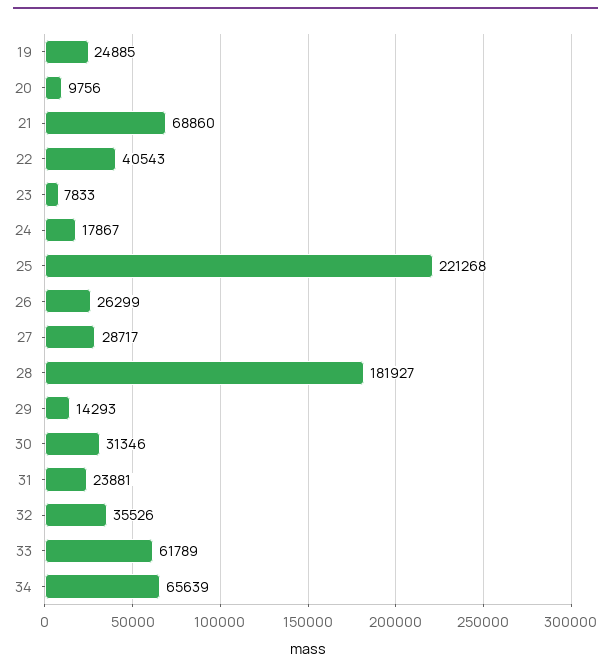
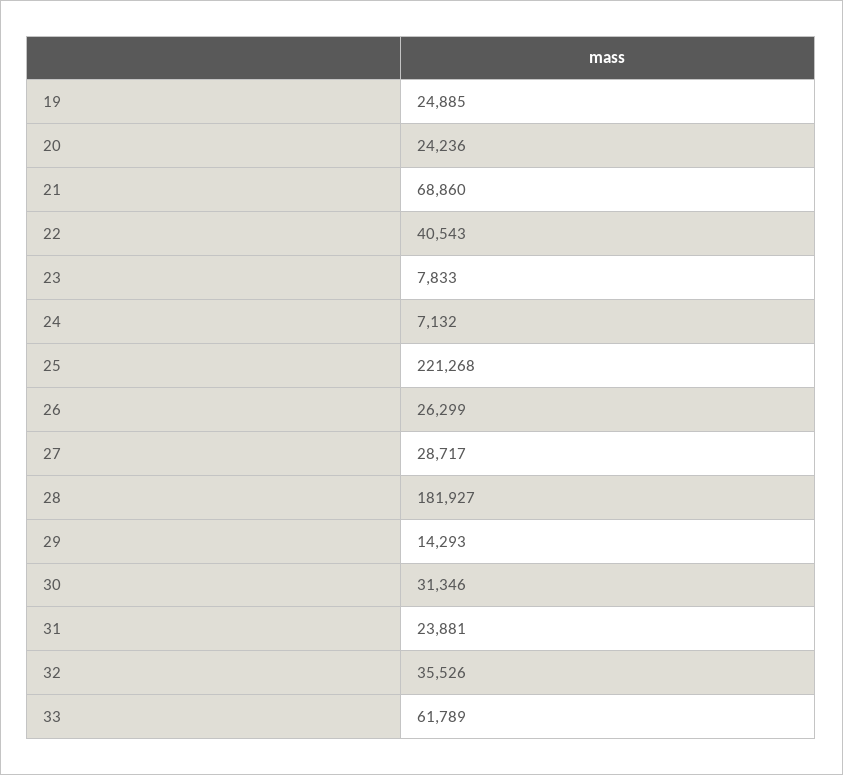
20: 9756 -> 24236
24: 17867 -> 7132
34: 65639 -> none

